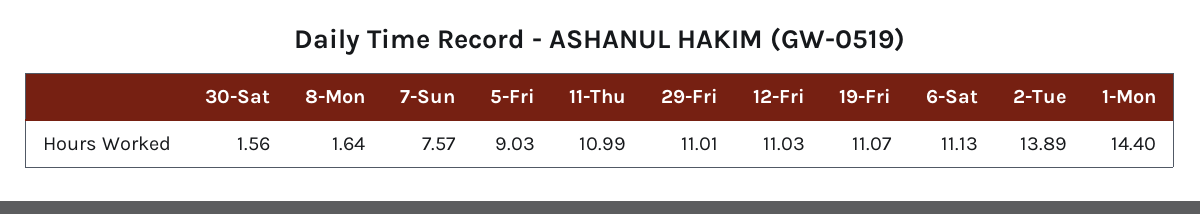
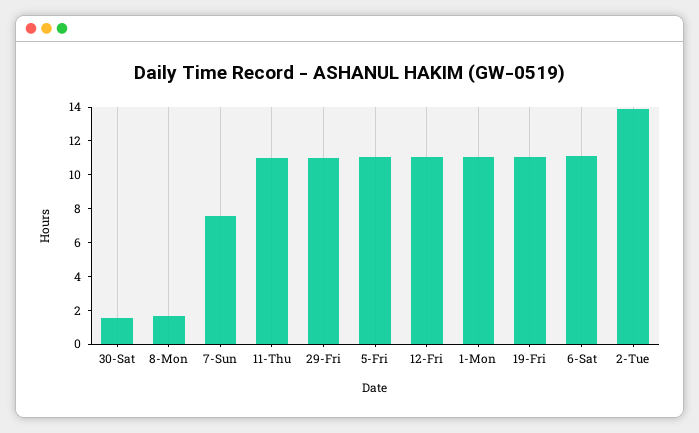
5-Fri: 9.03 -> 11
1-Mon: 14.4 -> 11

